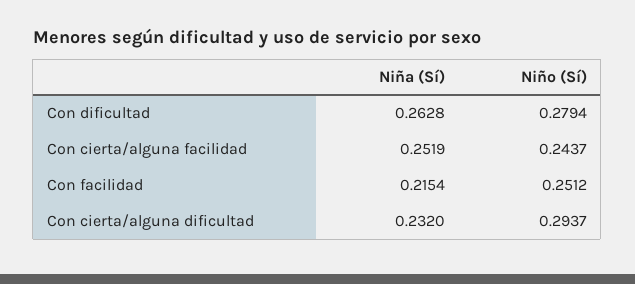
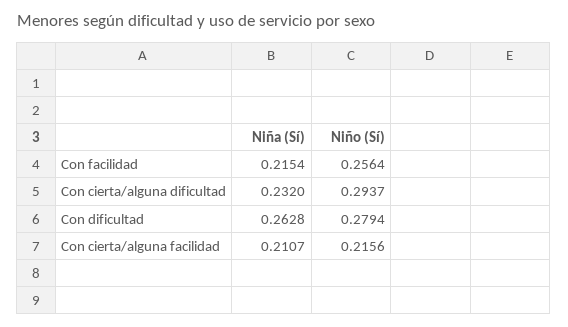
Niña (Sí), Con cierta/alguna facilidad: 0.2519 -> 0.2107
Niño (Sí), Con cierta/alguna facilidad: 0.2437 -> 0.2156
Niño (Sí), Con facilidad: 0.2512 -> 0.2564

